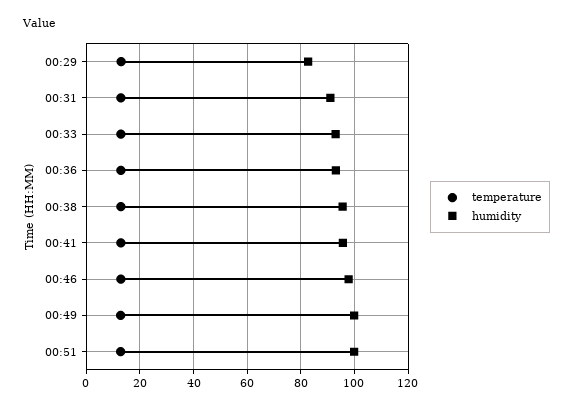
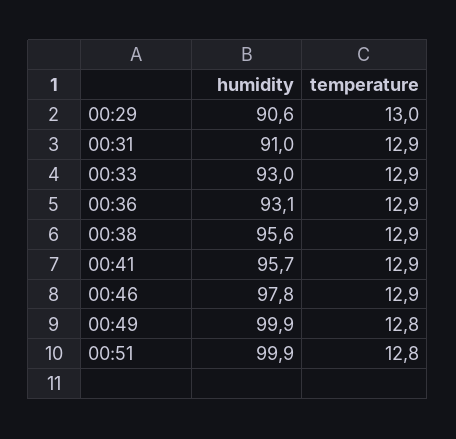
humidity, 00:29: 82.5 -> 90.6

